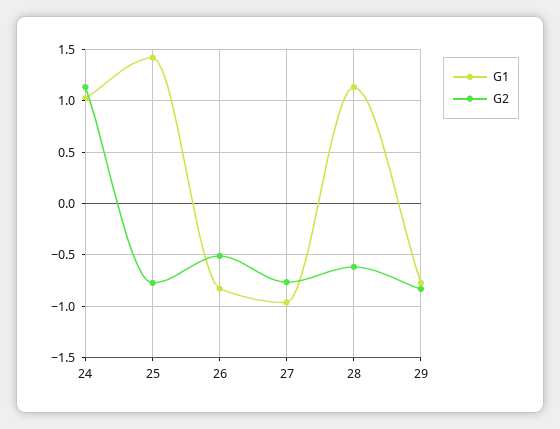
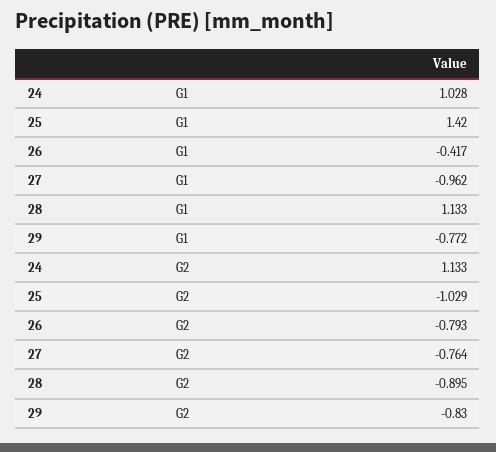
G2, 25: -0.8 -> -1.029
G1, 26: -0.8 -> -0.417
G2, 26: -0.5 -> -0.793
G2, 28: -0.6 -> -0.895

